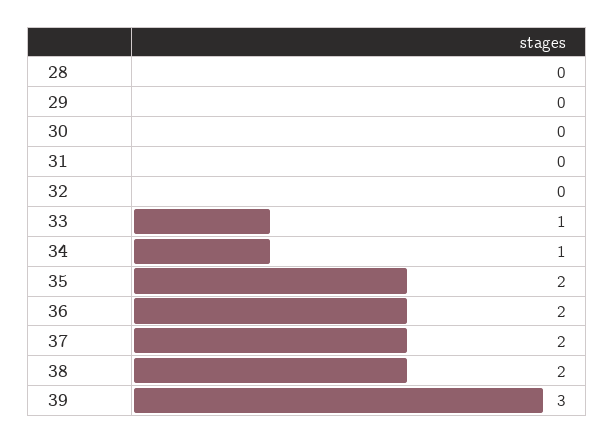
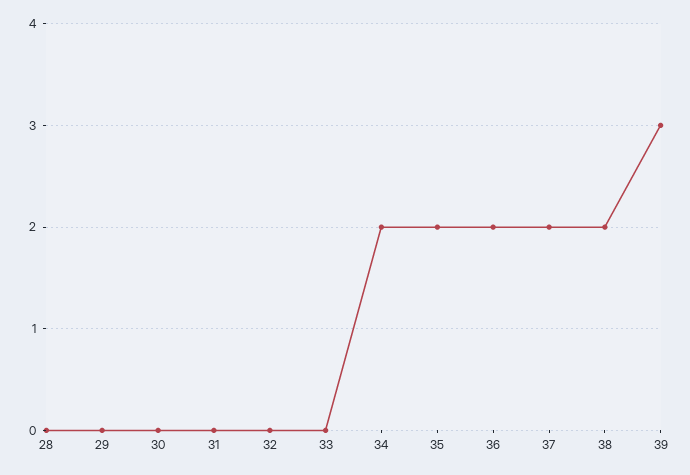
33: 1 -> 0
34: 1 -> 2

